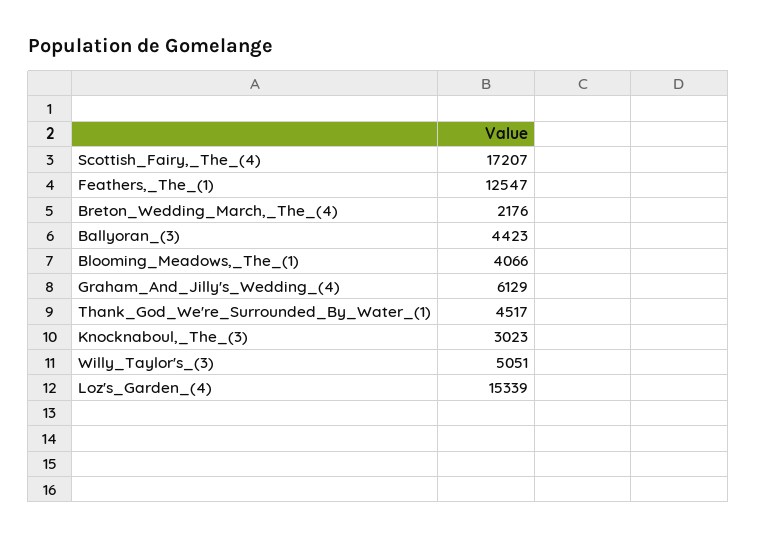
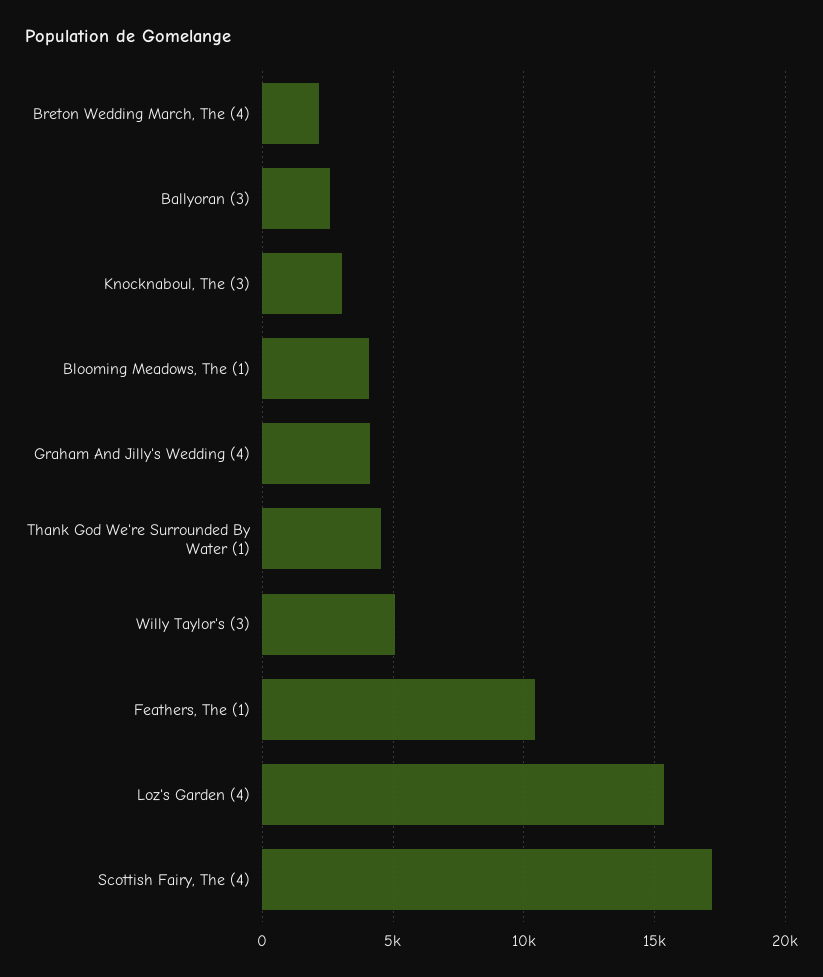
Feathers,_The_(1): 12547 -> 10500
Ballyoran_(3): 4423 -> 2500
Graham_And_Jilly's_Wedding_(4): 6129 -> 4000

